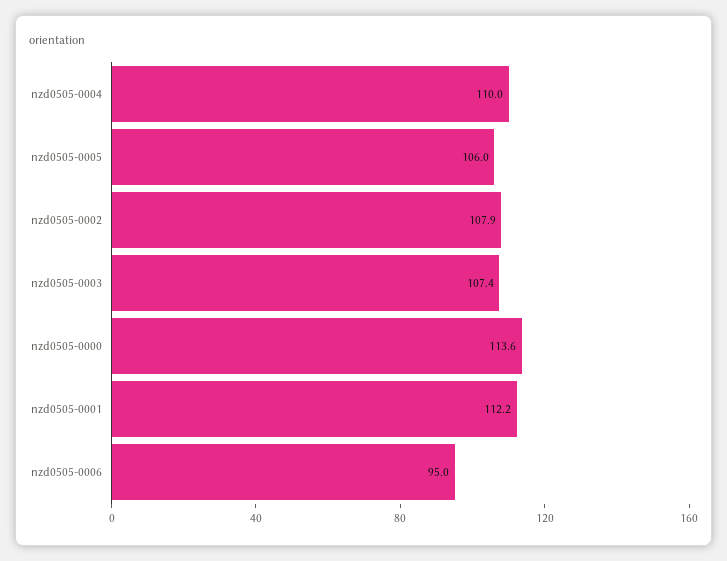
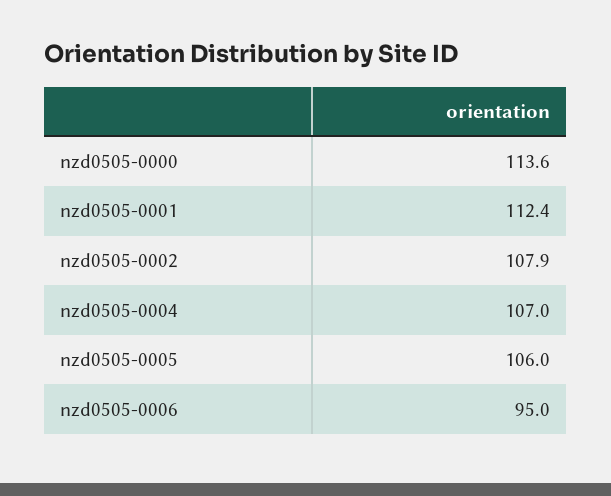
nzd0505-0004: 110 -> 107
nzd0505-0003: 107.4 -> none
nzd0505-0001: 112.2 -> 112.4

